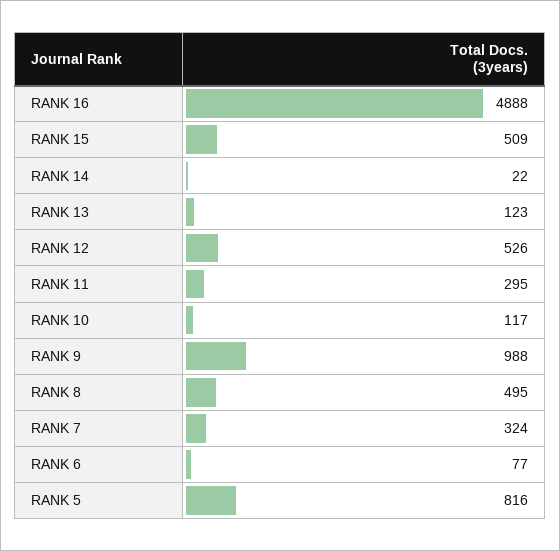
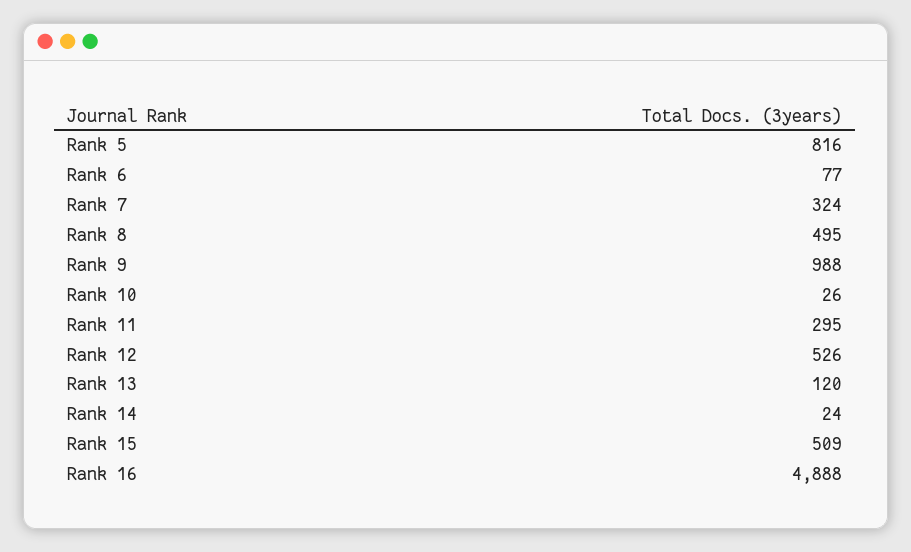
RANK 14: 22 -> 24
RANK 13: 123 -> 120
RANK 10: 117 -> 26

